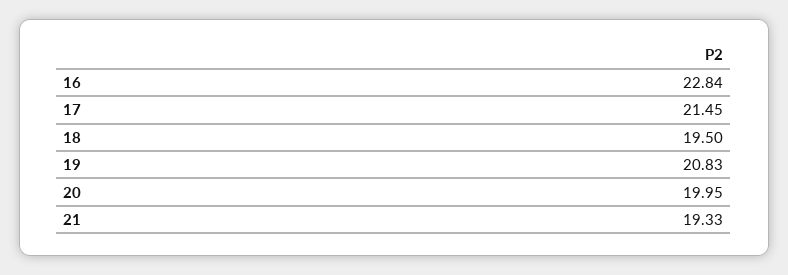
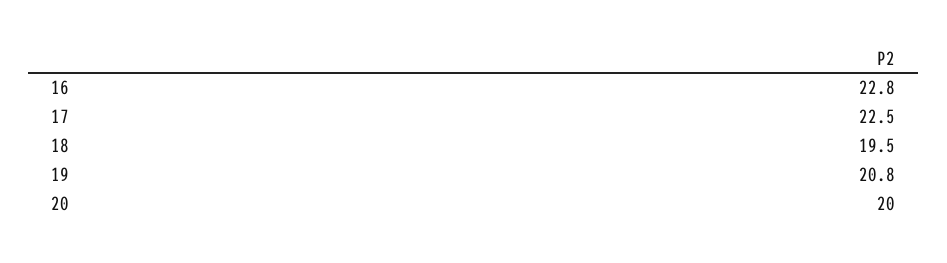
17: 21.45 -> 22.5
21: 19.33 -> none

